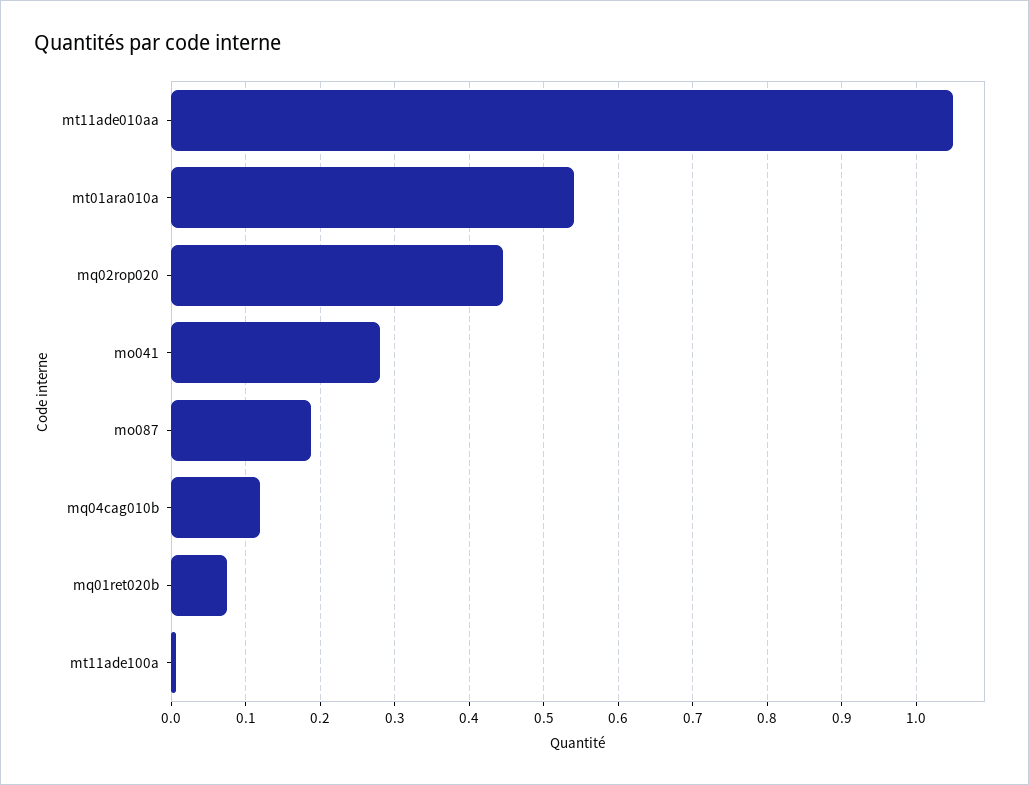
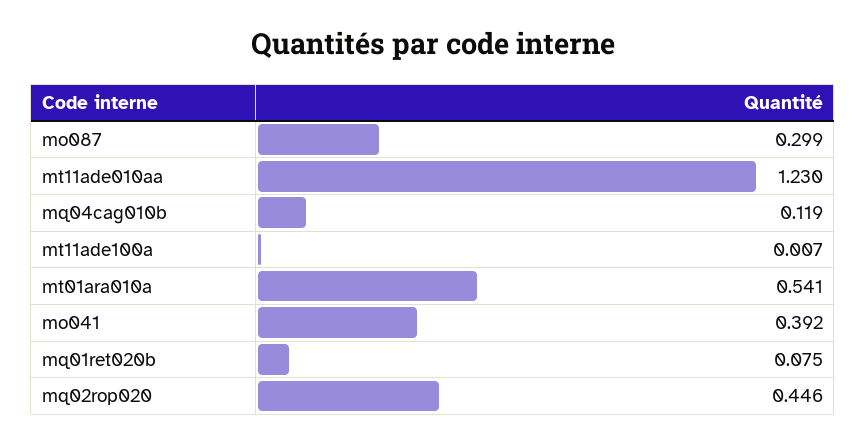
mt11ade010aa: 1.05 -> 1.23
mo041: 0.28 -> 0.392
mo087: 0.19 -> 0.299

